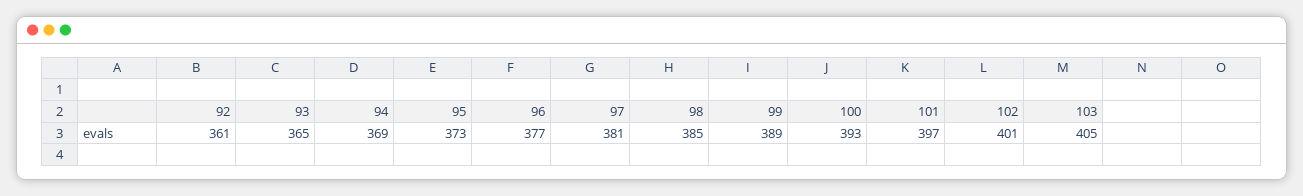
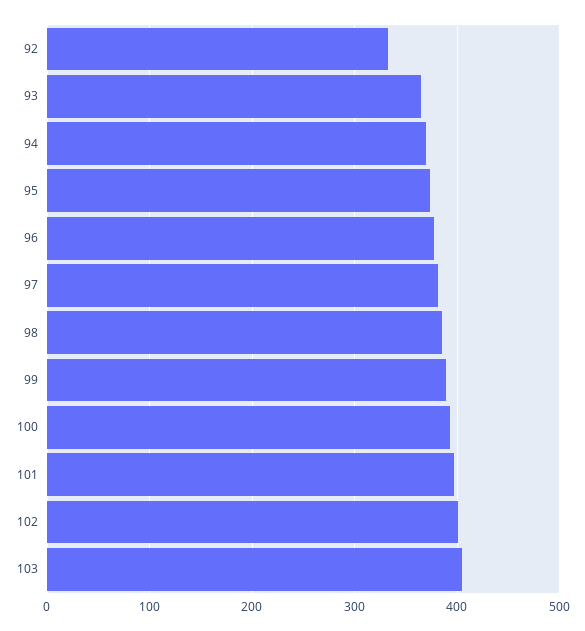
92: 361 -> 330

